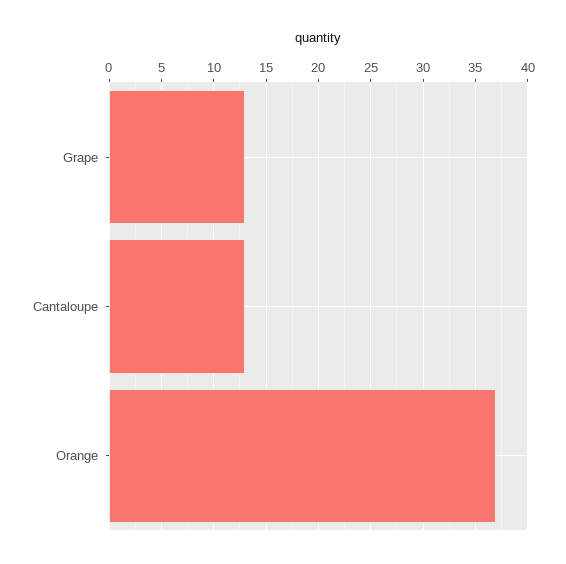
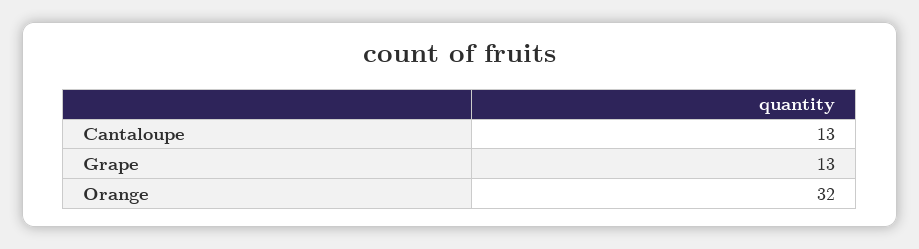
Orange: 37 -> 32

